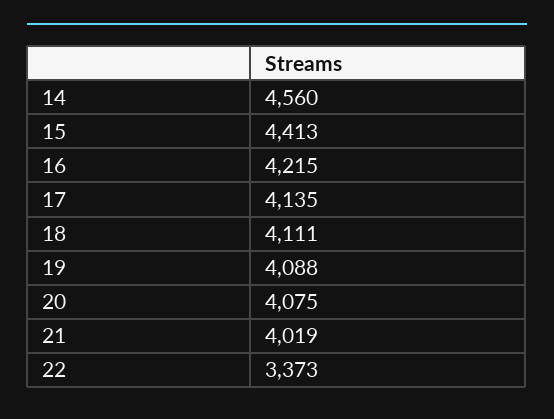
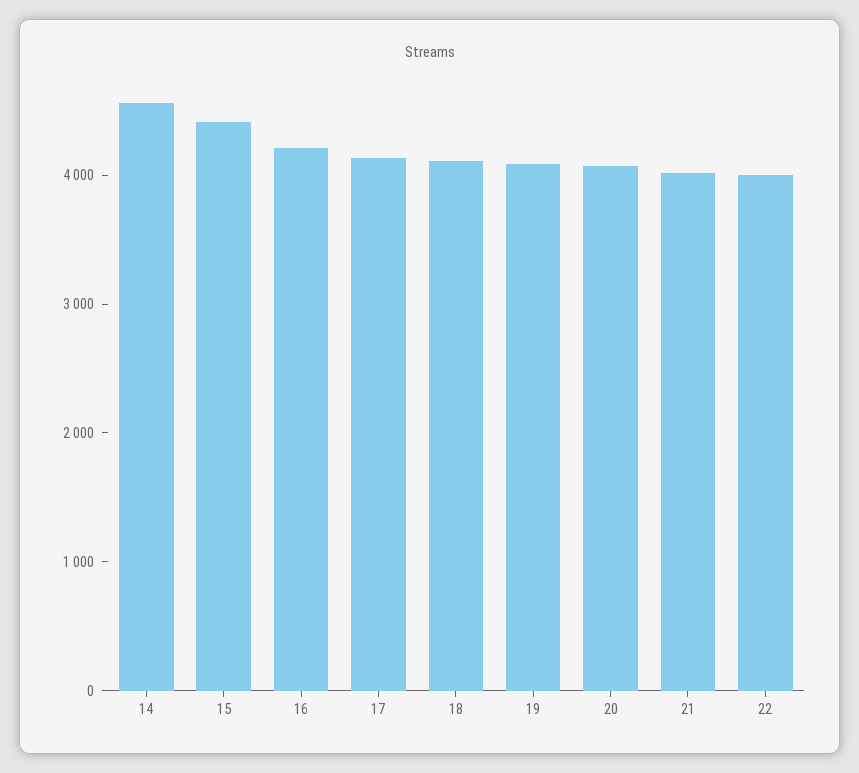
22: 3373 -> 4000

